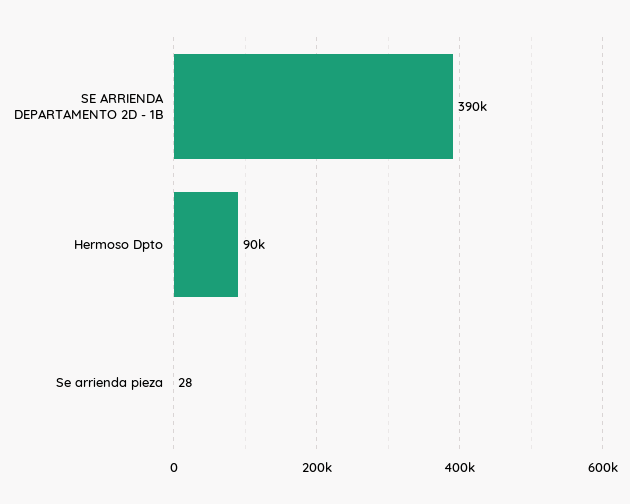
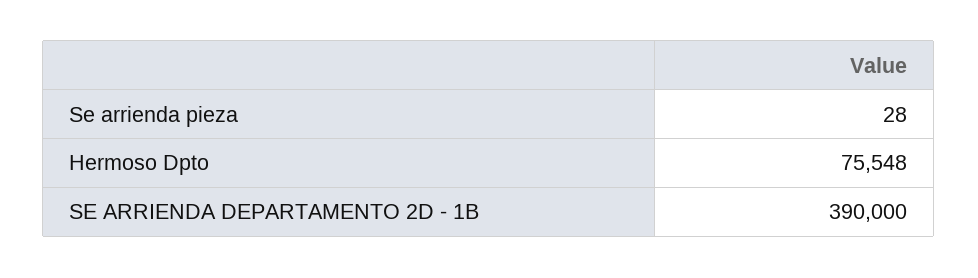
Hermoso Dpto: 90000 -> 75548

